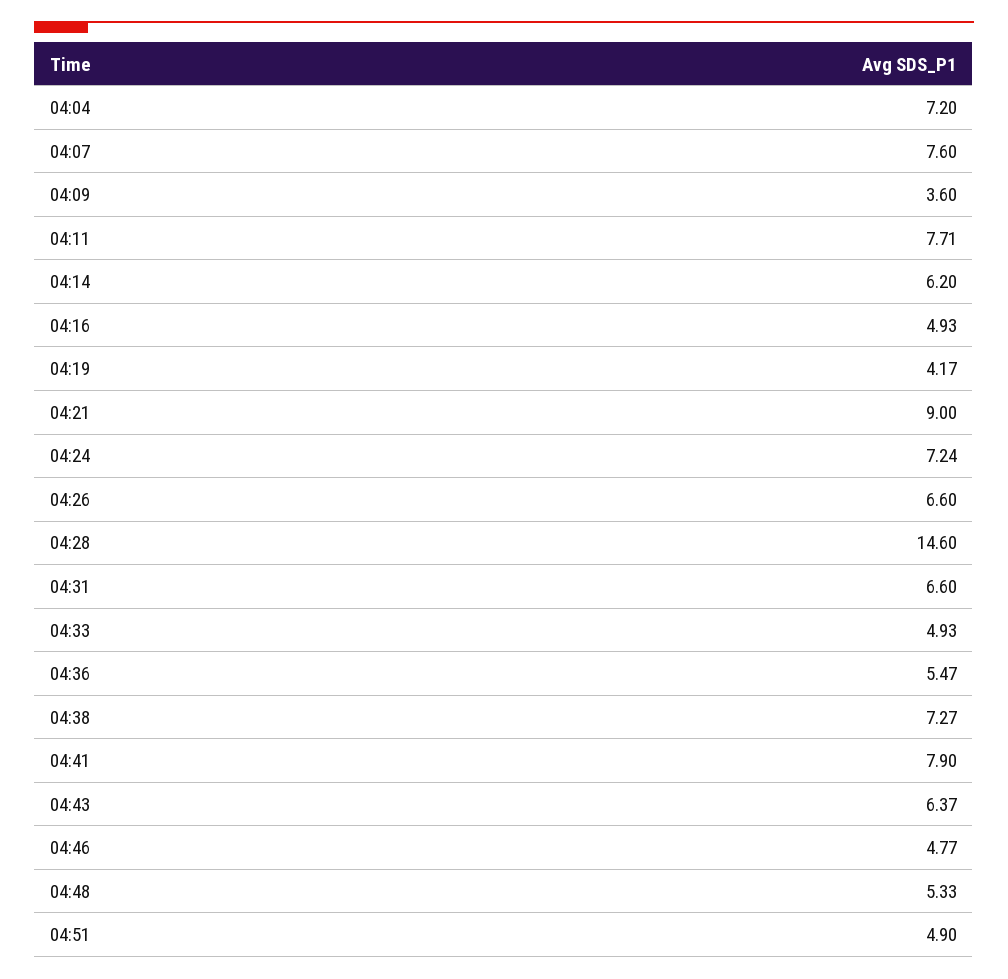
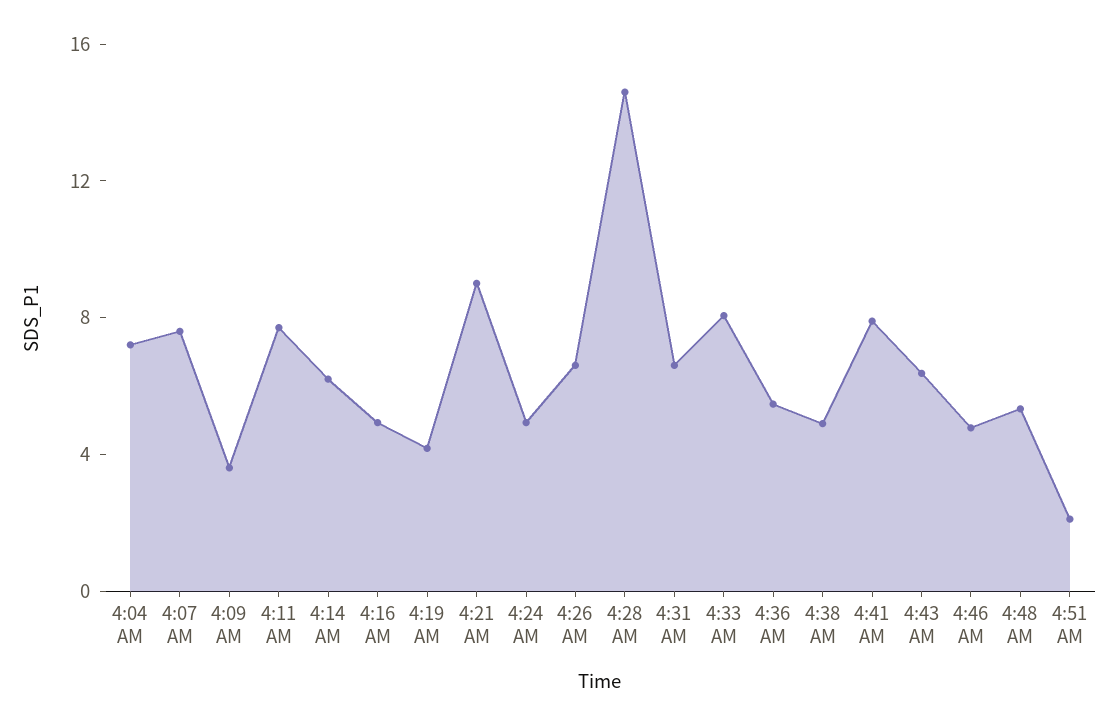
04:24: 7.24 -> 5
04:33: 4.93 -> 8
04:38: 7.27 -> 5
04:51: 4.9 -> 2

